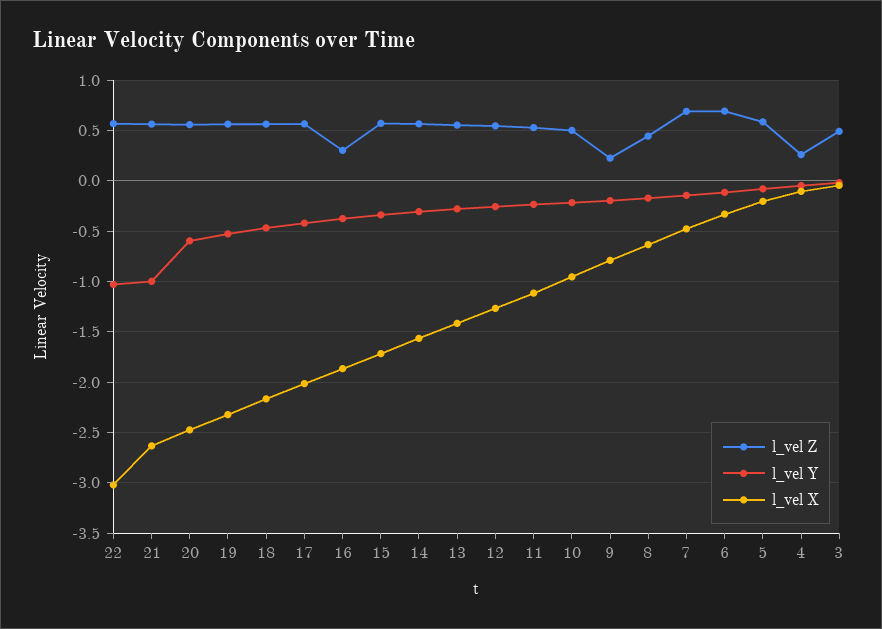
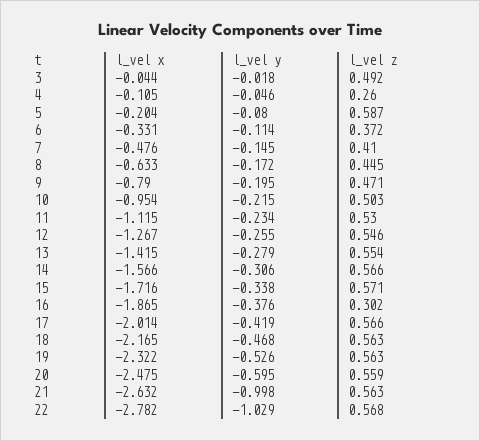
l_vel X, 22: -3 -> -2.782
l_vel Z, 9: 0.2 -> 0.471
l_vel Z, 7: 0.7 -> 0.41
l_vel Z, 6: 0.7 -> 0.372

